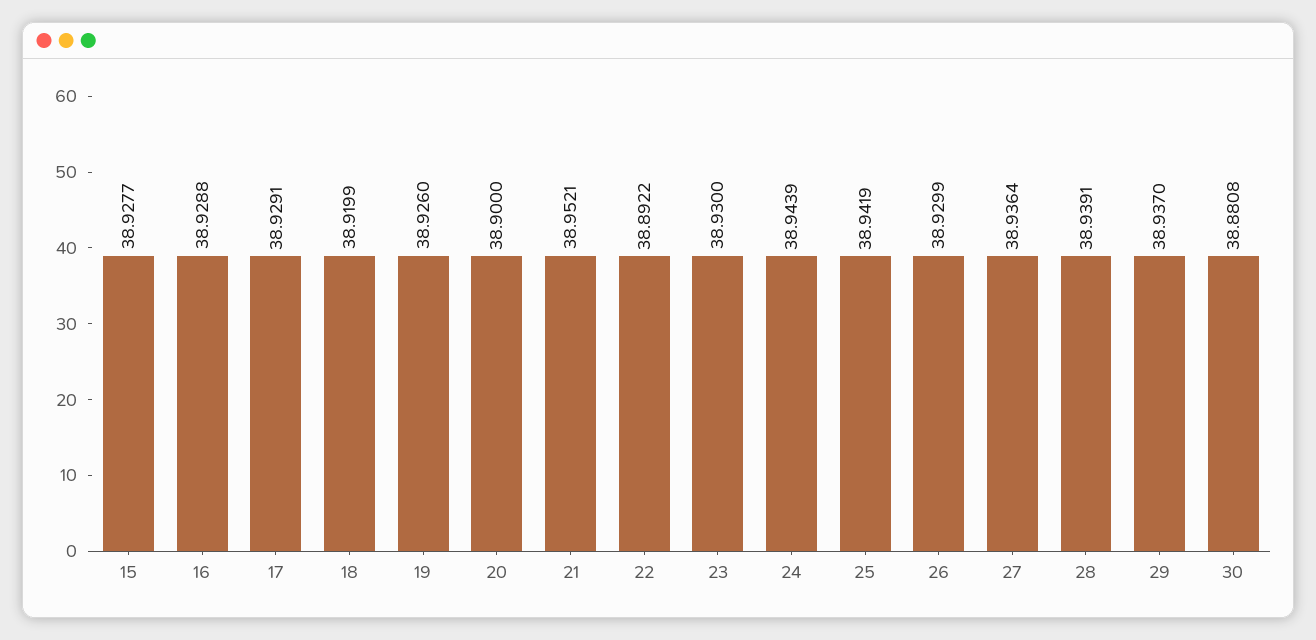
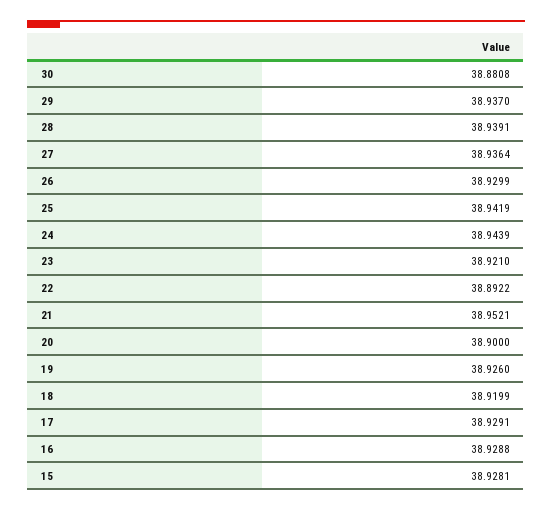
15: 38.9277 -> 38.9281
23: 38.93 -> 38.921

